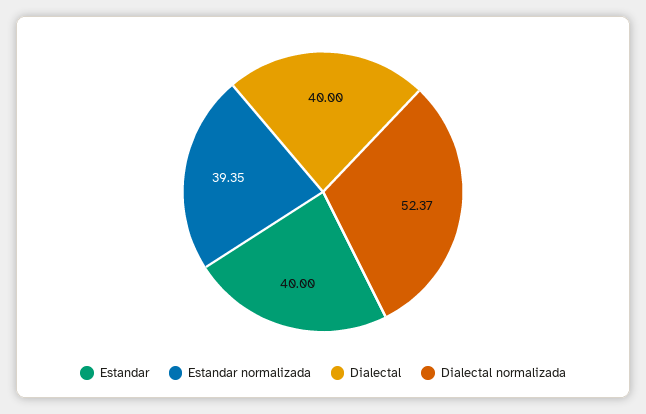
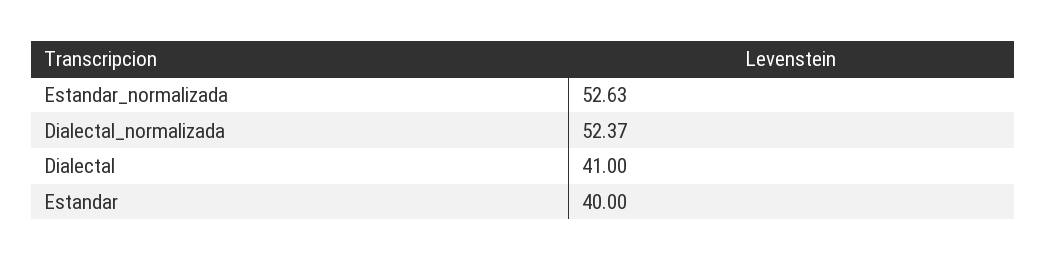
Estandar normalizada: 39.35 -> 52.63
Dialectal: 40 -> 41

